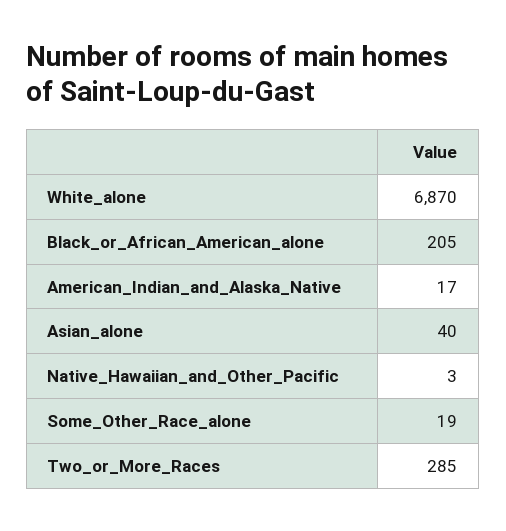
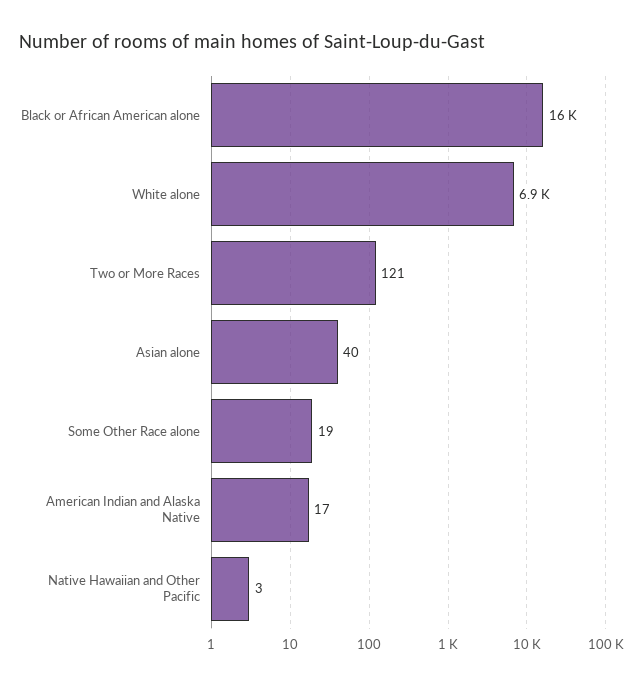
Black_or_African_American_alone: 205 -> 16000
Two_or_More_Races: 285 -> 121

